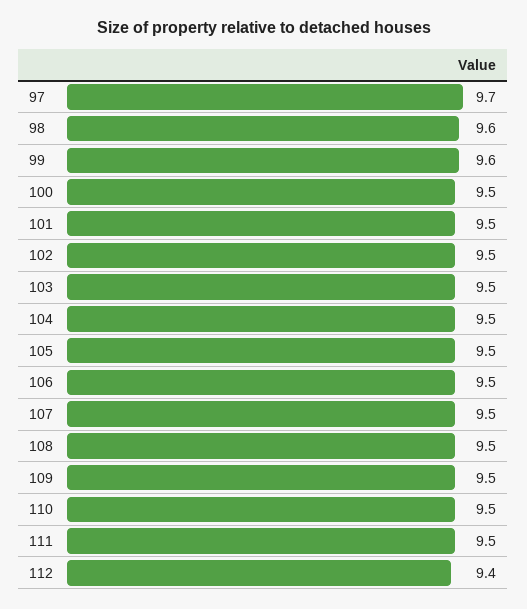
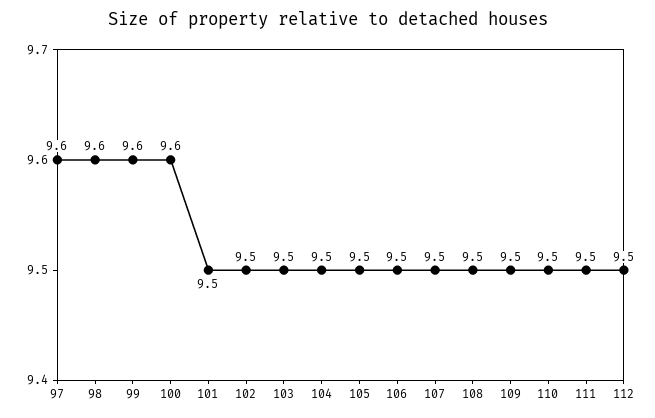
97: 9.7 -> 9.6
100: 9.5 -> 9.6
112: 9.4 -> 9.5

